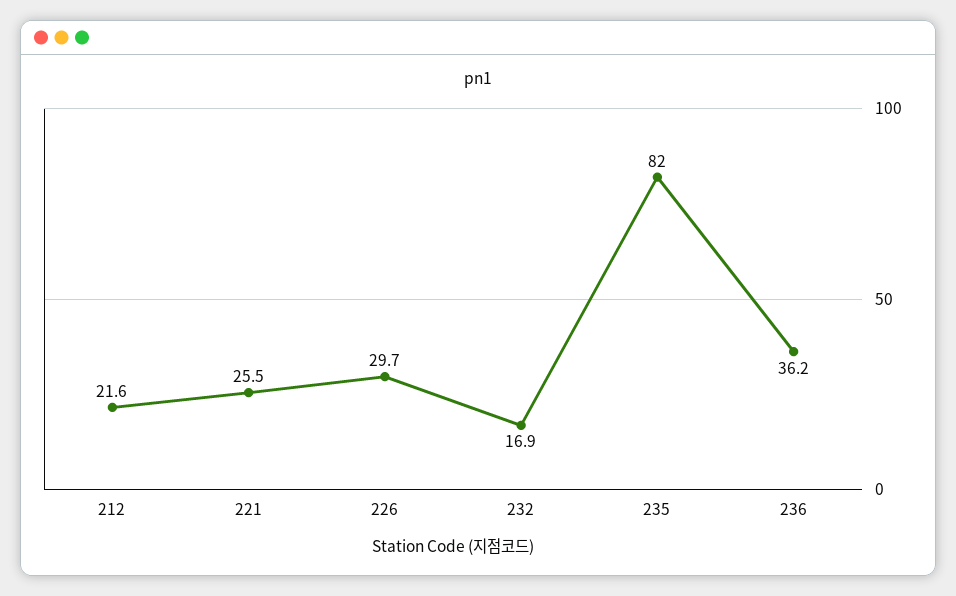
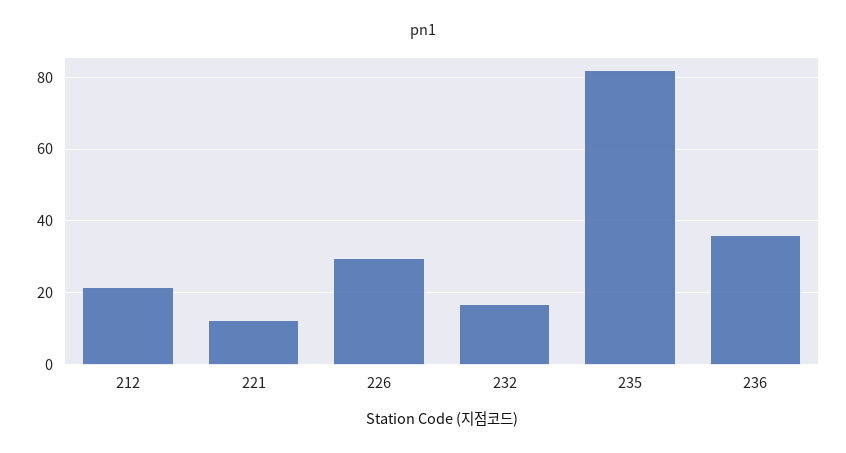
221: 25.5 -> 12

